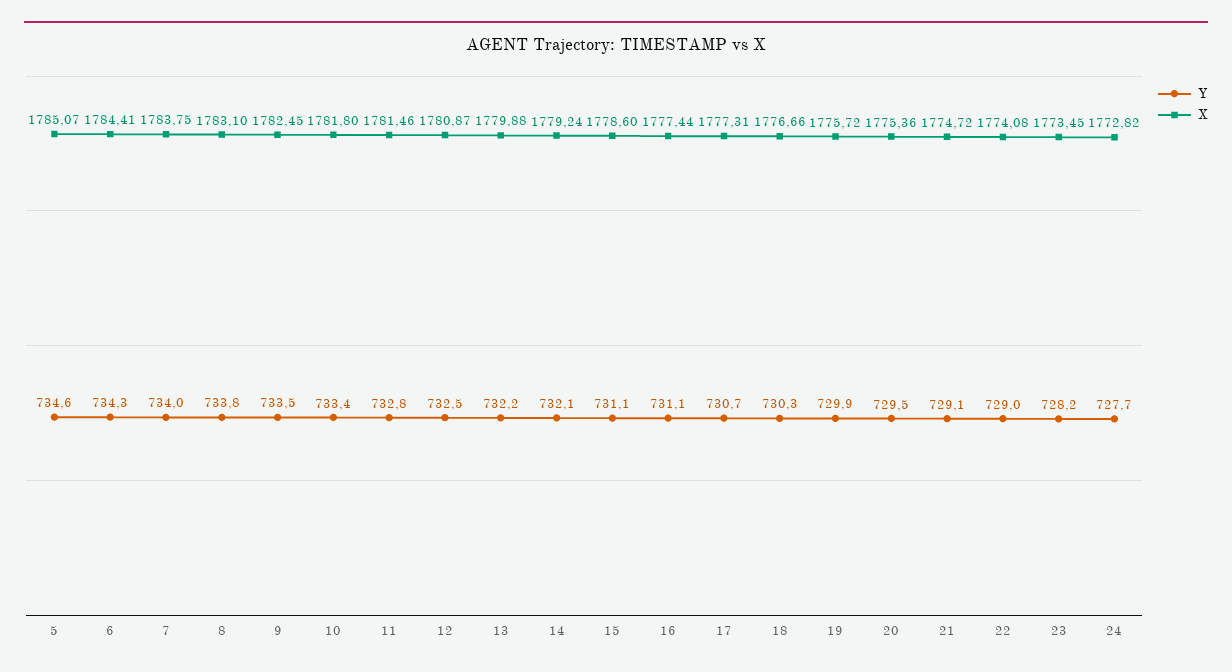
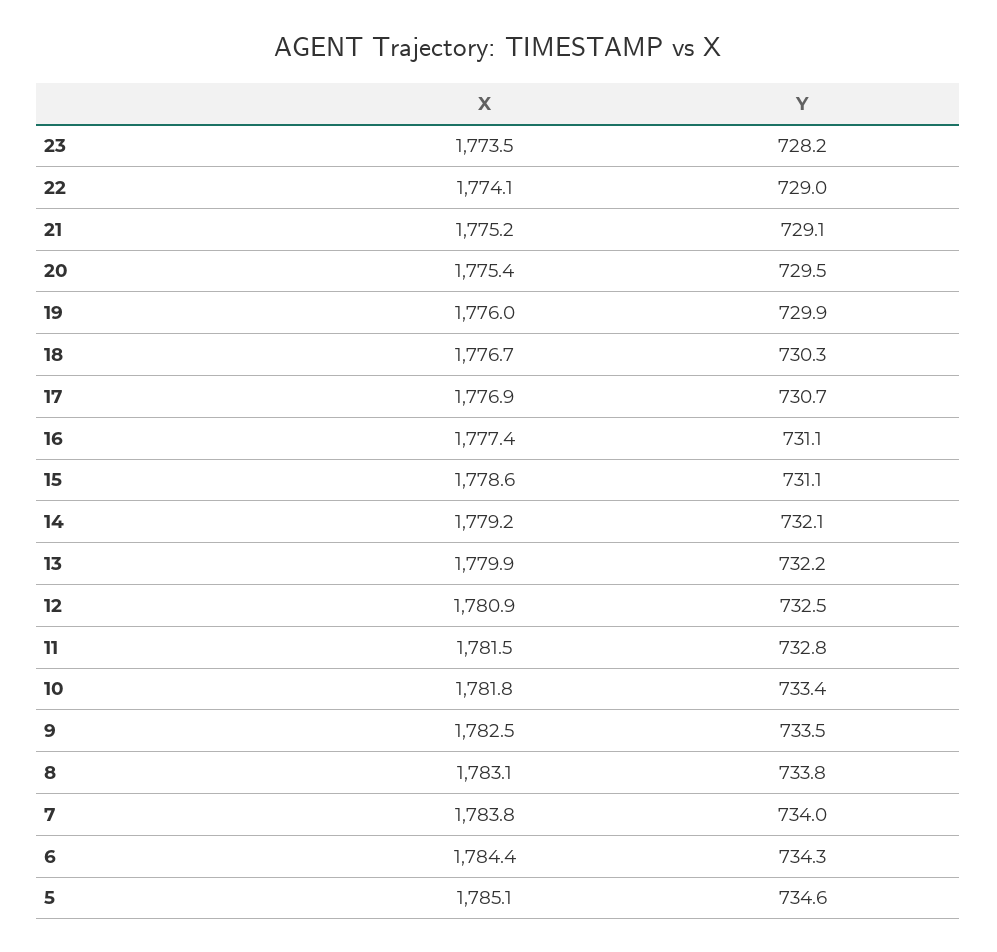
X, 17: 1777.31 -> 1776.9
X, 19: 1775.72 -> 1776
X, 21: 1774.72 -> 1775.2
Y, 24: 727.7 -> none
X, 24: 1772.82 -> none

